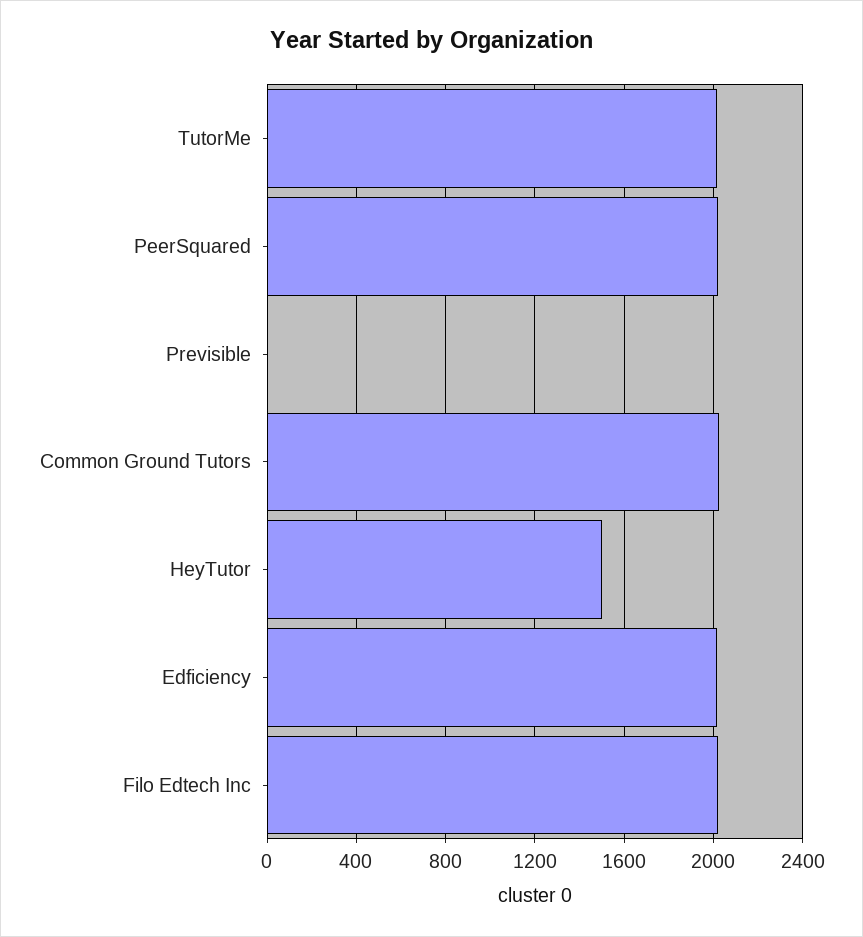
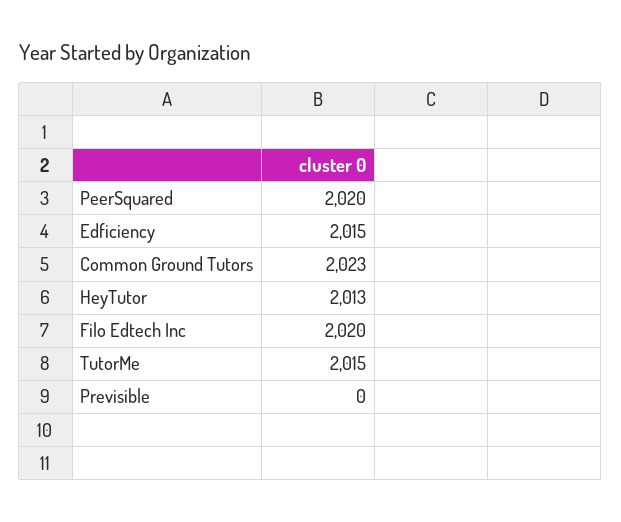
HeyTutor: 1500 -> 2013

